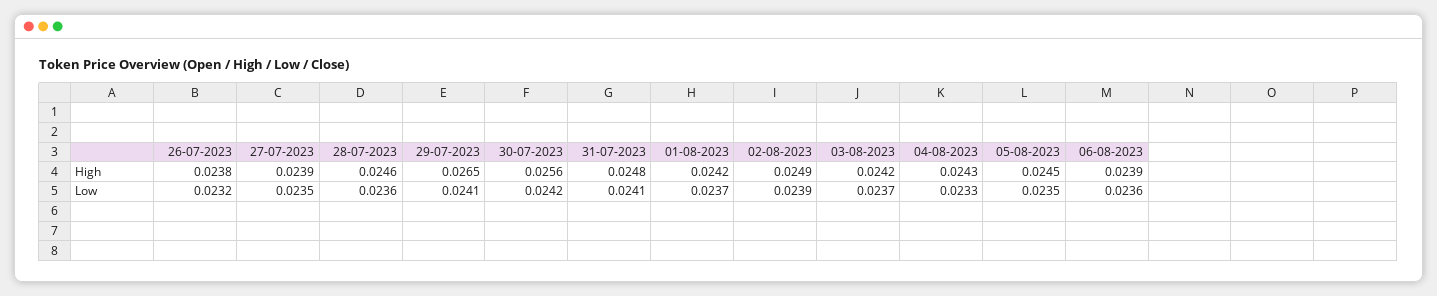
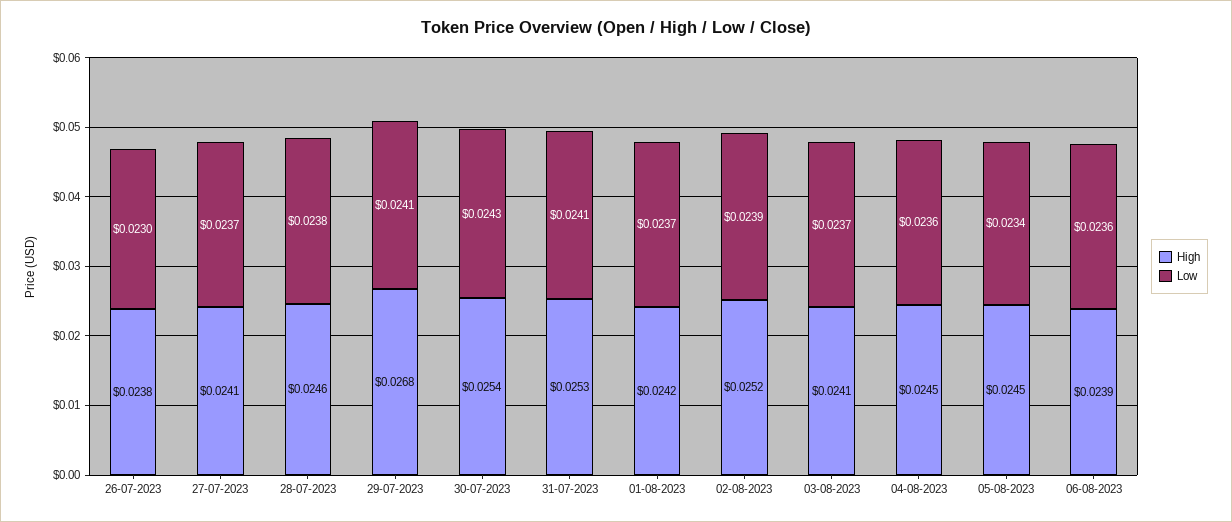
High, 27-07-2023: 0.0239 -> 0.0241
High, 29-07-2023: 0.0265 -> 0.0268
High, 30-07-2023: 0.0256 -> 0.0254
High, 31-07-2023: 0.0248 -> 0.0253
High, 02-08-2023: 0.0249 -> 0.0252
High, 03-08-2023: 0.0242 -> 0.0241
High, 04-08-2023: 0.0243 -> 0.0245
Low, 26-07-2023: 0.0232 -> 0.023
Low, 27-07-2023: 0.0235 -> 0.0237
Low, 28-07-2023: 0.0236 -> 0.0238
Low, 30-07-2023: 0.0242 -> 0.0243
Low, 04-08-2023: 0.0233 -> 0.0236
Low, 05-08-2023: 0.0235 -> 0.0234

